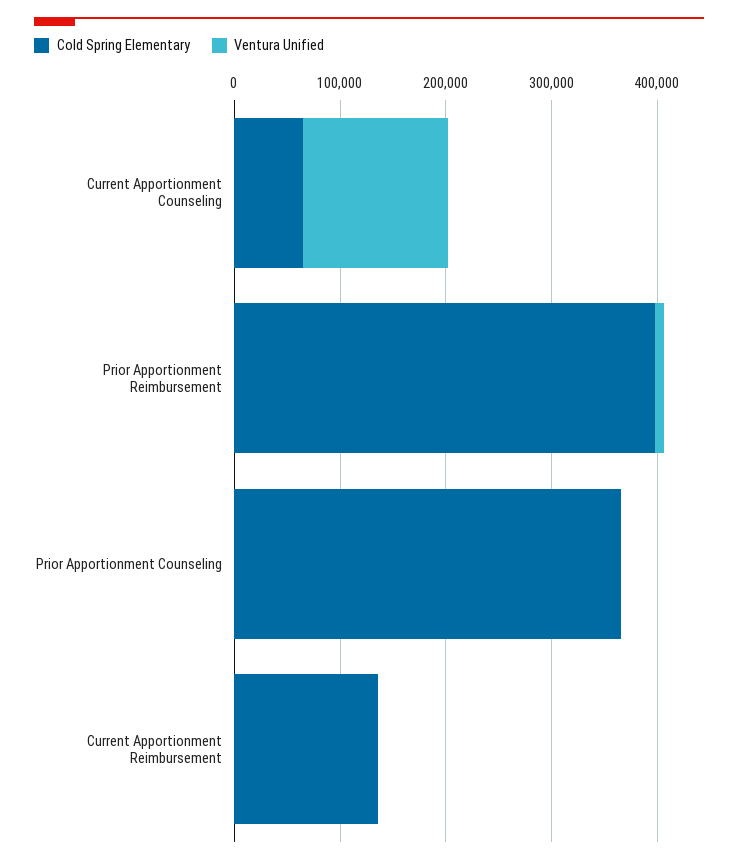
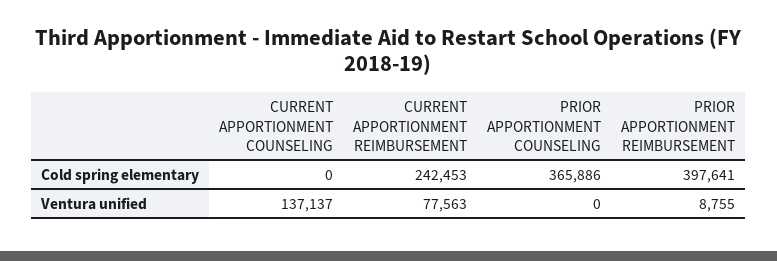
Cold Spring Elementary, Current Apportionment Counseling: 60000 -> 0
Cold Spring Elementary, Current Apportionment Reimbursement: 140000 -> 242453
Ventura Unified, Current Apportionment Reimbursement: 0 -> 77563

